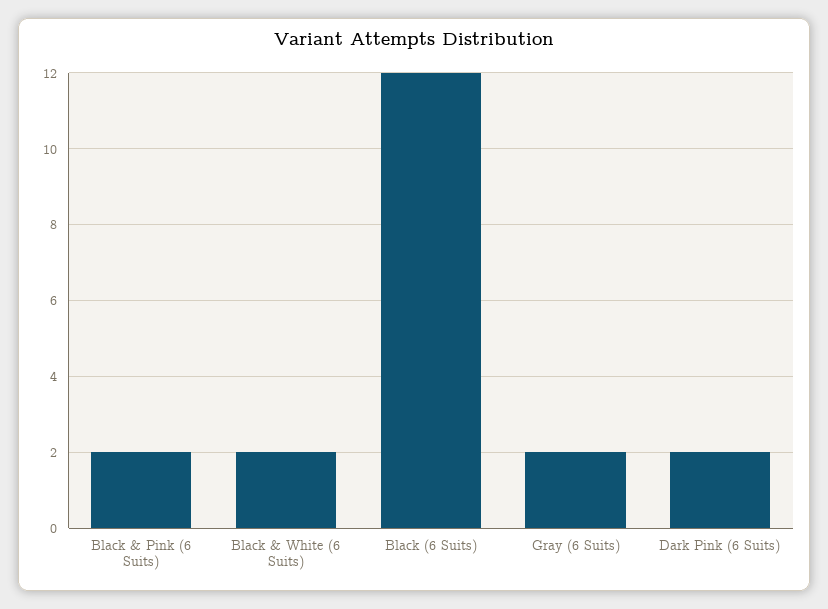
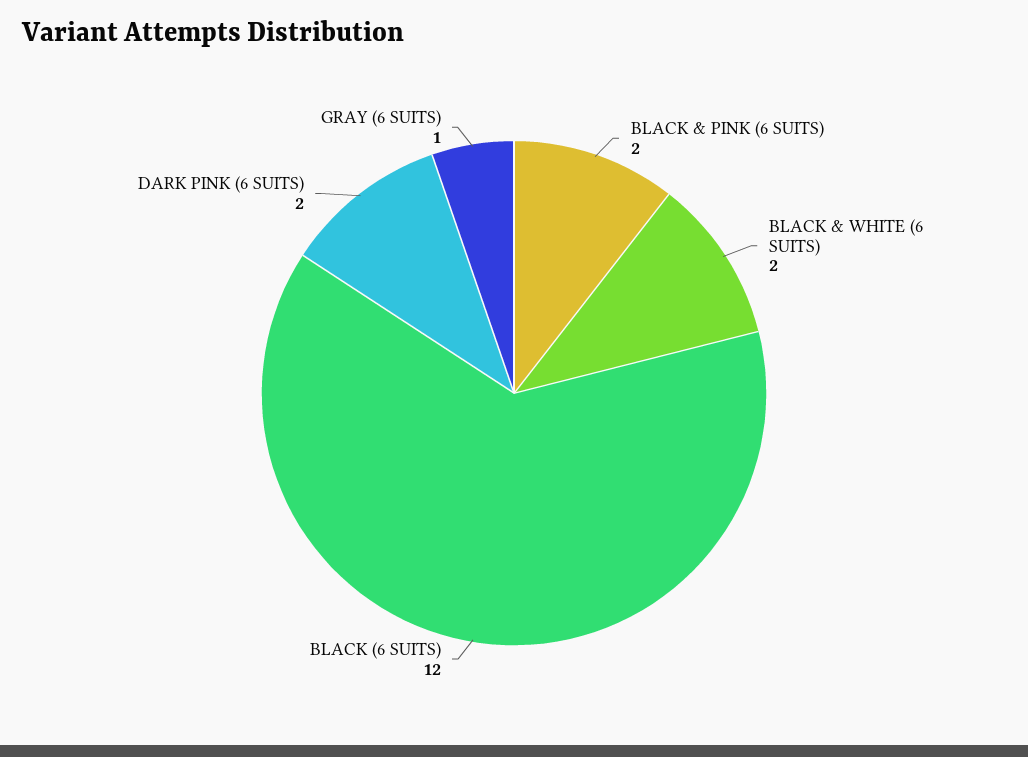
Gray (6 Suits): 2 -> 1

